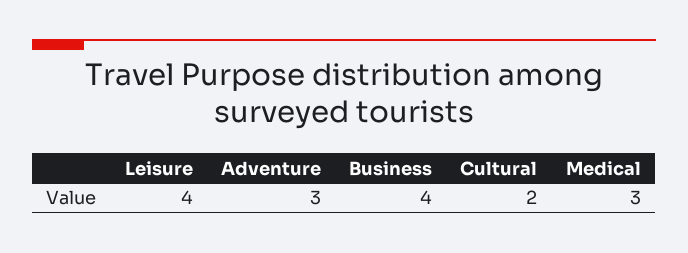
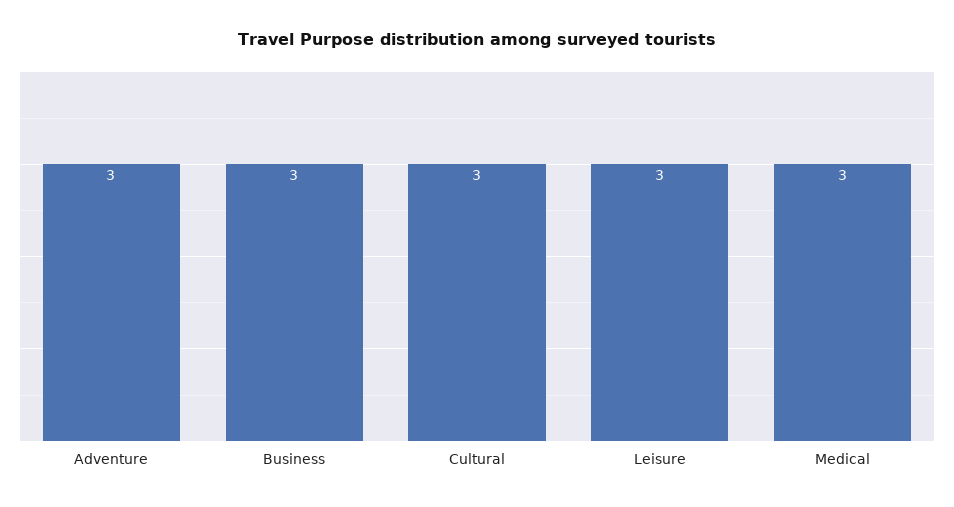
Leisure: 4 -> 3
Business: 4 -> 3
Cultural: 2 -> 3

